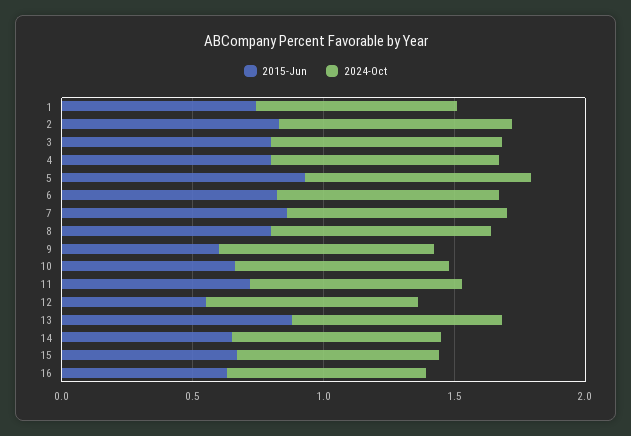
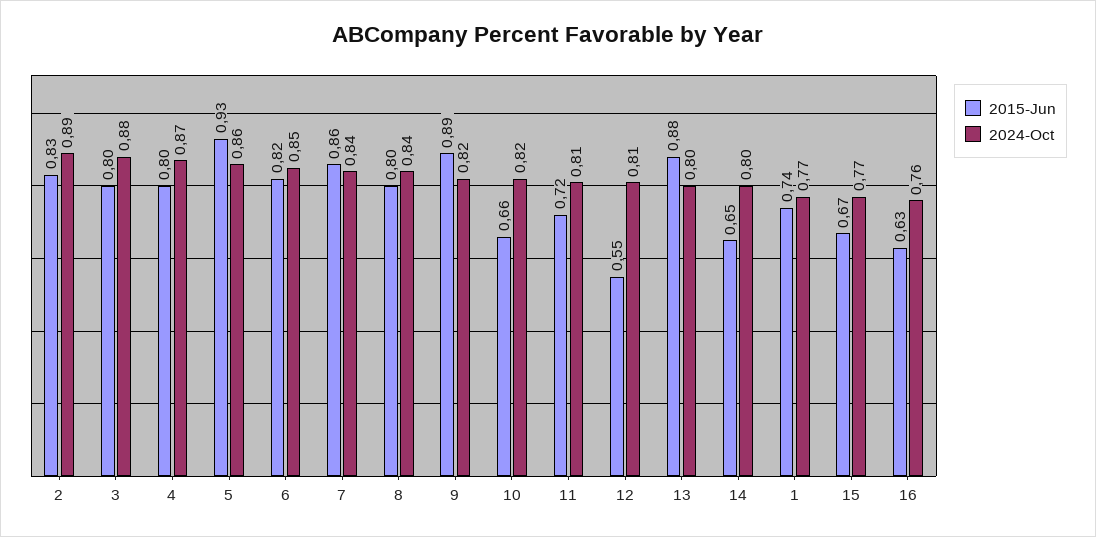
2015-Jun, 9: 0.6 -> 0.89

